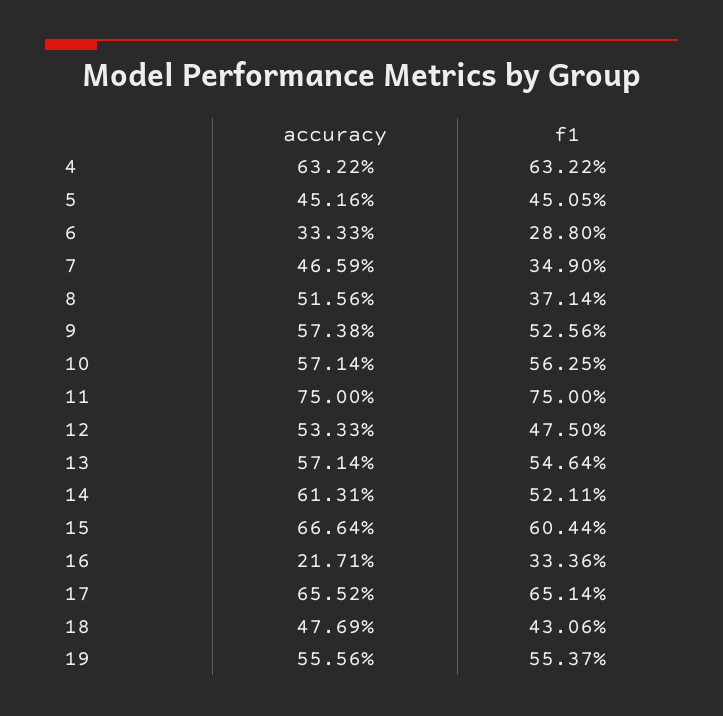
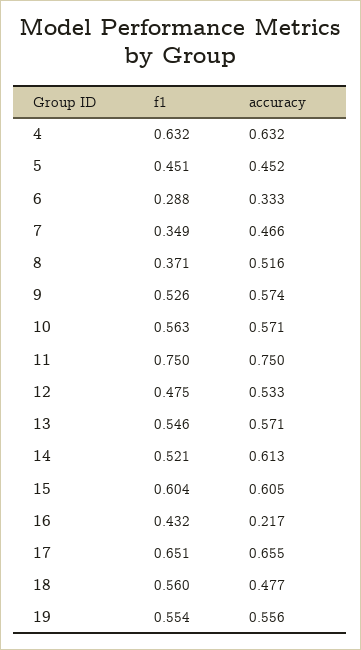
accuracy, 15: 0.6664 -> 0.605
f1, 16: 0.3336 -> 0.432
f1, 18: 0.4306 -> 0.56

